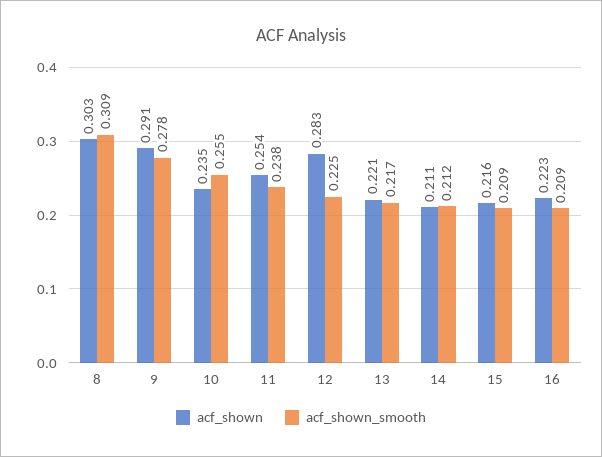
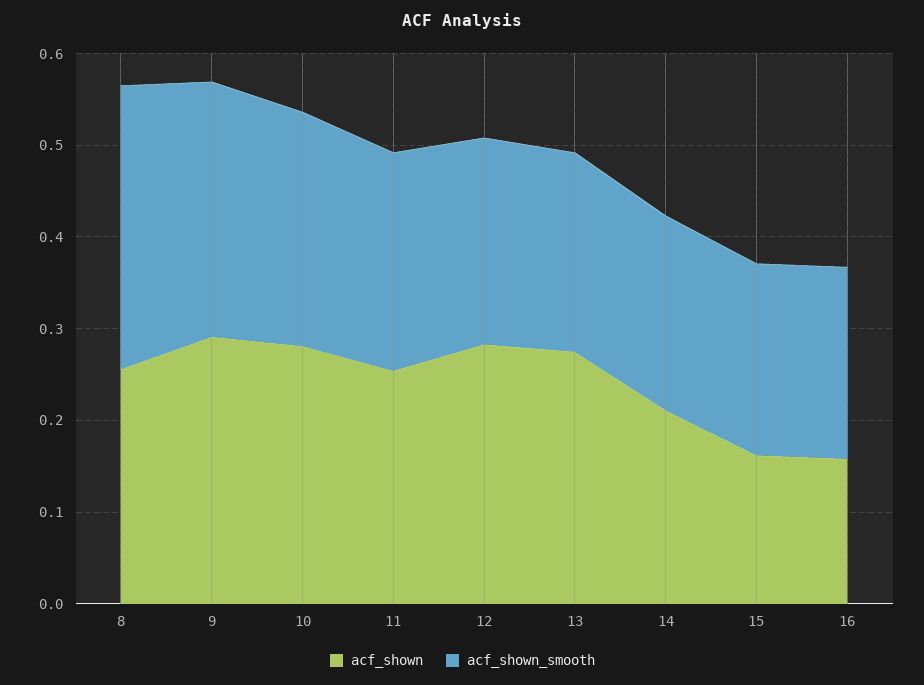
acf_shown, 8: 0.303 -> 0.26
acf_shown, 10: 0.235 -> 0.28
acf_shown, 13: 0.221 -> 0.28
acf_shown, 15: 0.216 -> 0.16
acf_shown, 16: 0.223 -> 0.16

